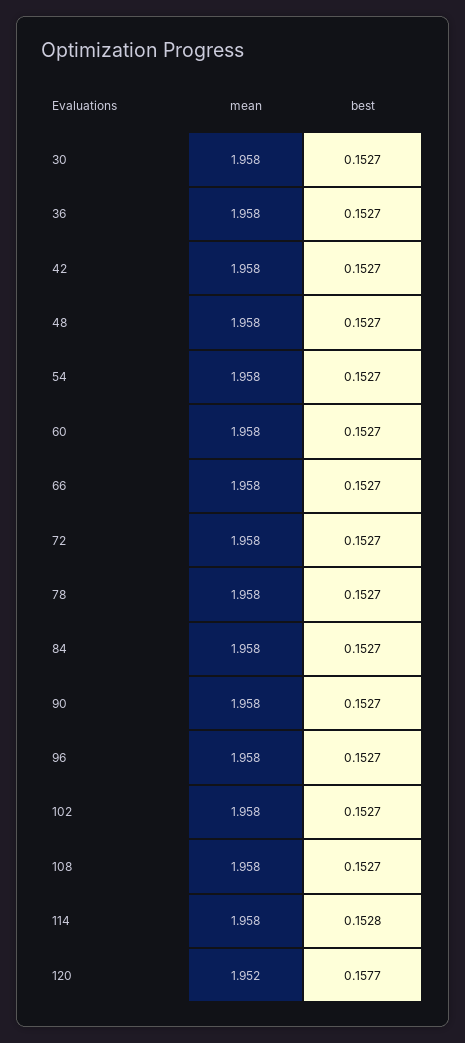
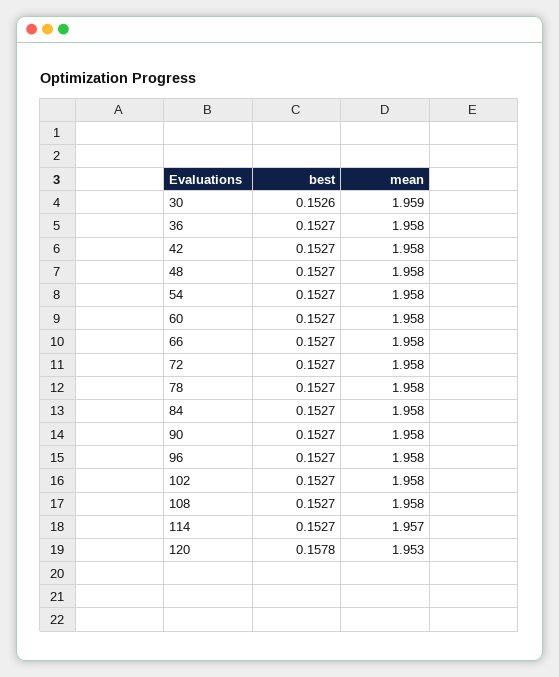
mean, 30: 1.958 -> 1.959
best, 30: 0.1527 -> 0.1526
mean, 114: 1.958 -> 1.957
best, 114: 0.1528 -> 0.1527
mean, 120: 1.952 -> 1.953
best, 120: 0.1577 -> 0.1578

